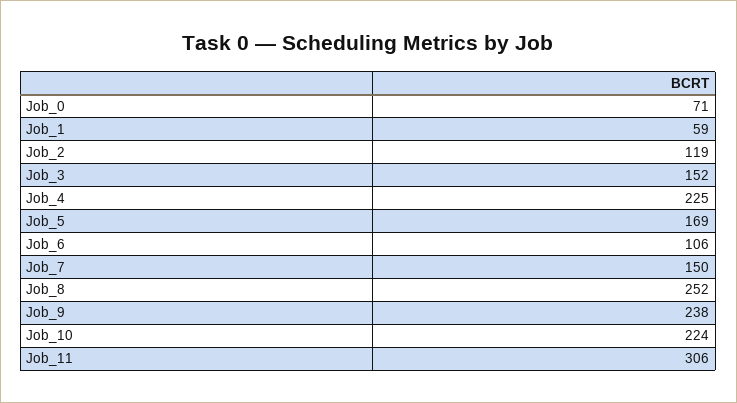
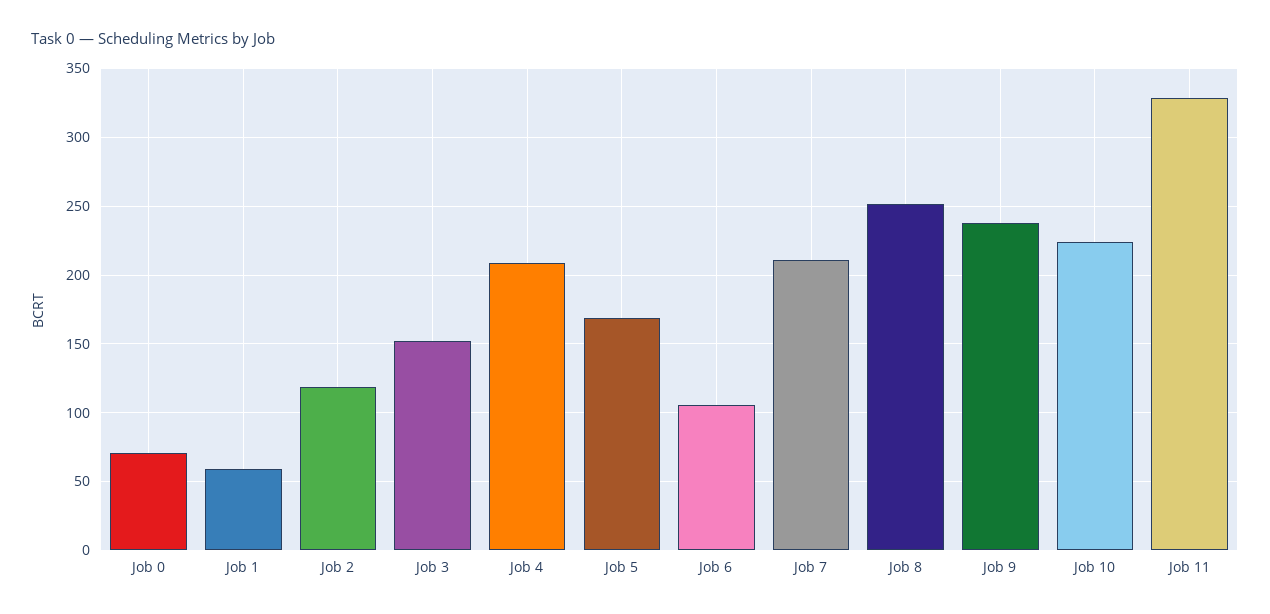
Job_4: 225 -> 210
Job_7: 150 -> 210
Job_11: 306 -> 330

